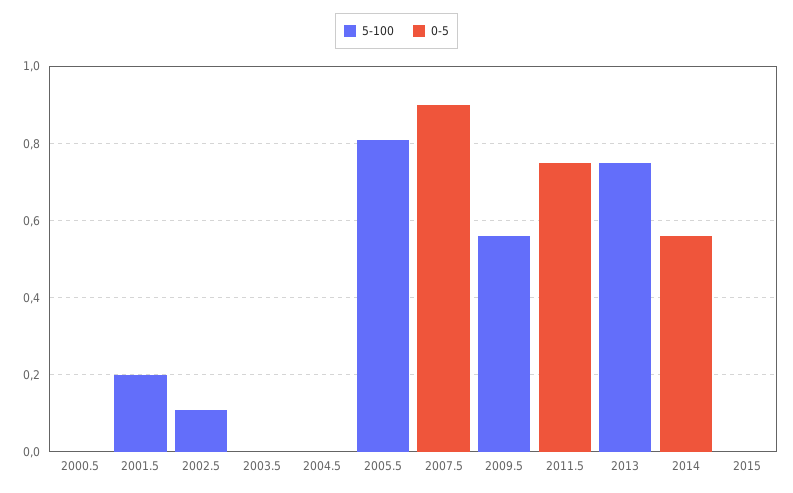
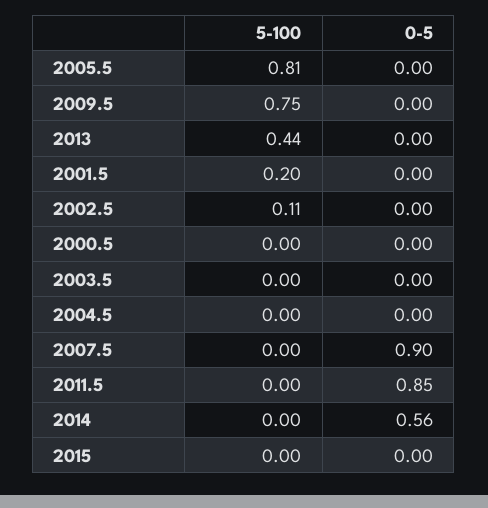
5-100, 2009.5: 0.55 -> 0.75
0-5, 2011.5: 0.75 -> 0.85
5-100, 2013: 0.75 -> 0.44

